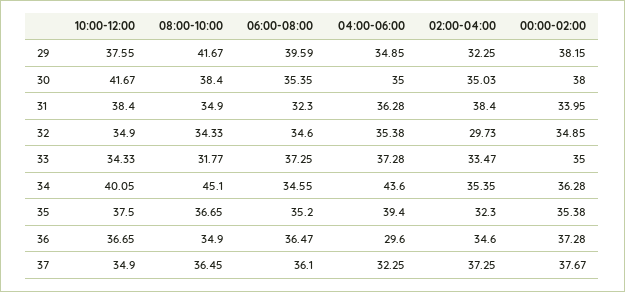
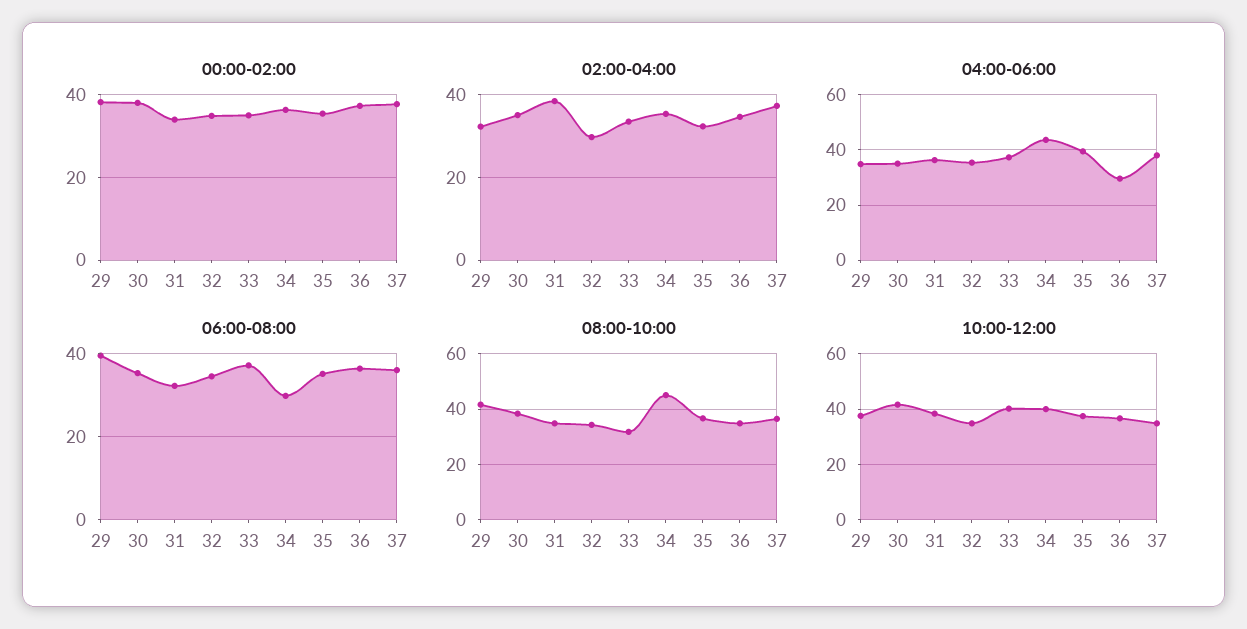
10:00-12:00, 33: 34.33 -> 40
06:00-08:00, 34: 34.55 -> 30
04:00-06:00, 37: 32.25 -> 37.5

